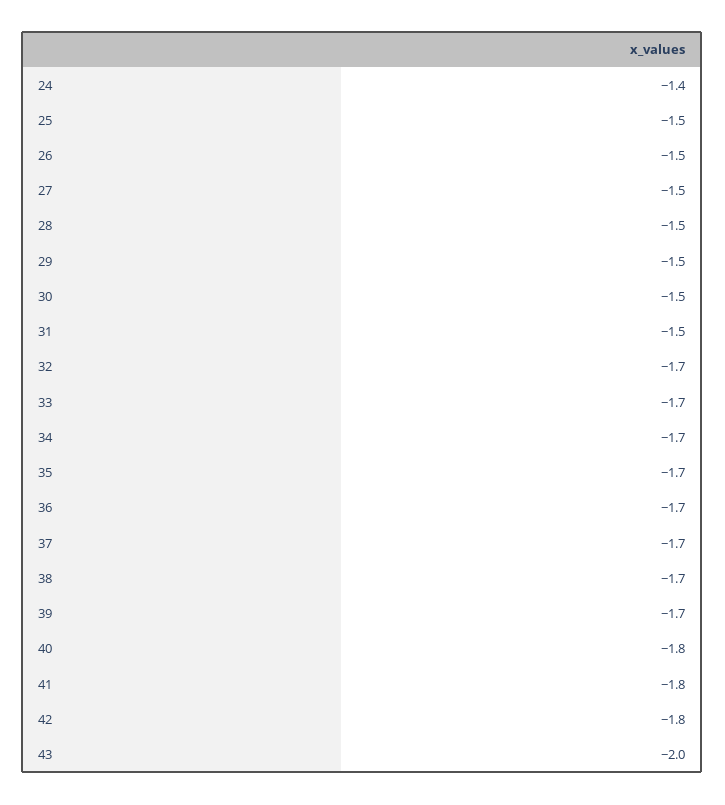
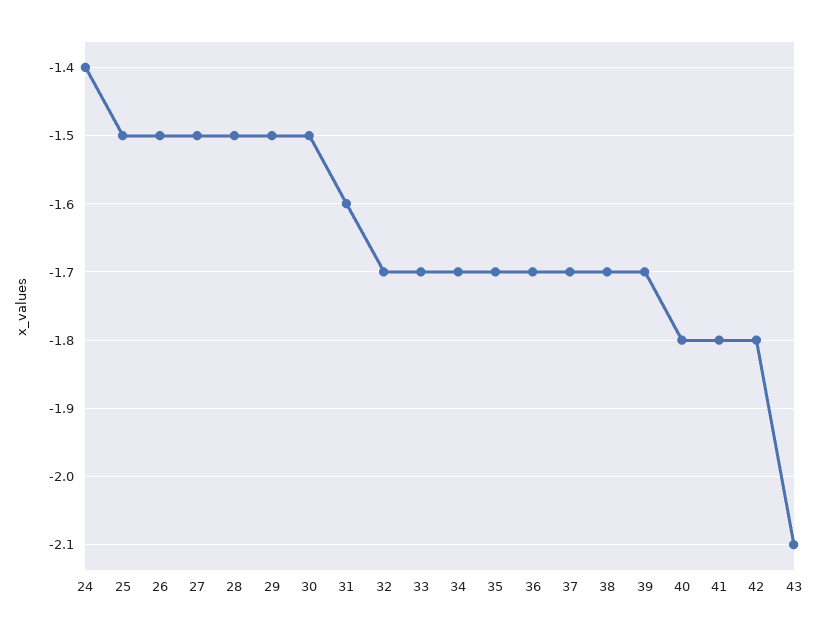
31: -1.5 -> -1.6
43: -2 -> -2.1

